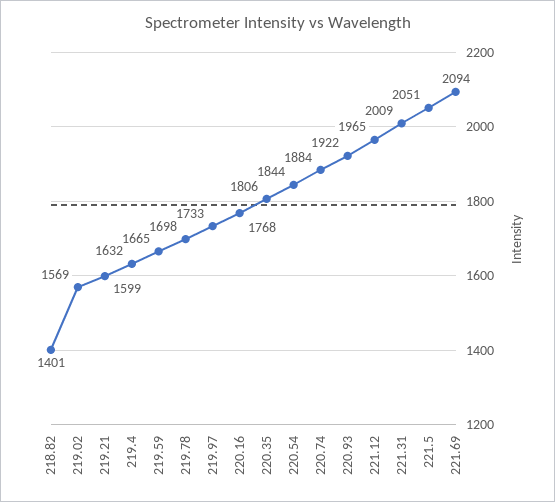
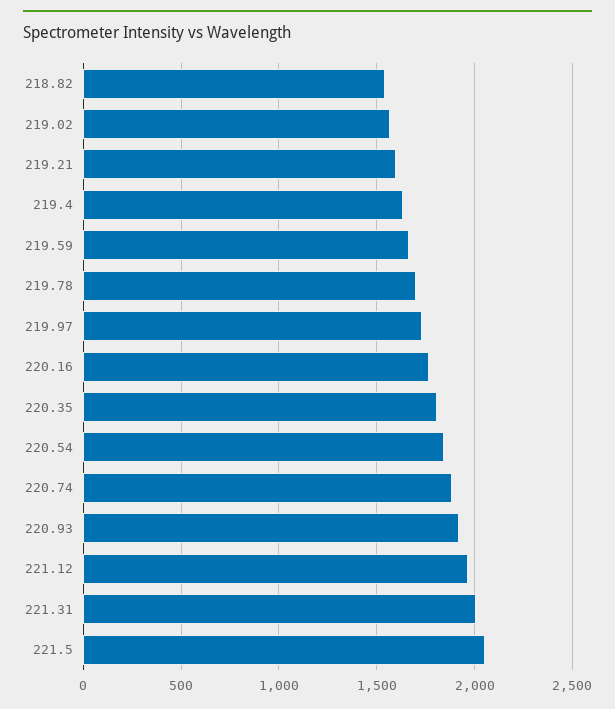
218.82: 1401 -> 1550
221.69: 2094 -> none

